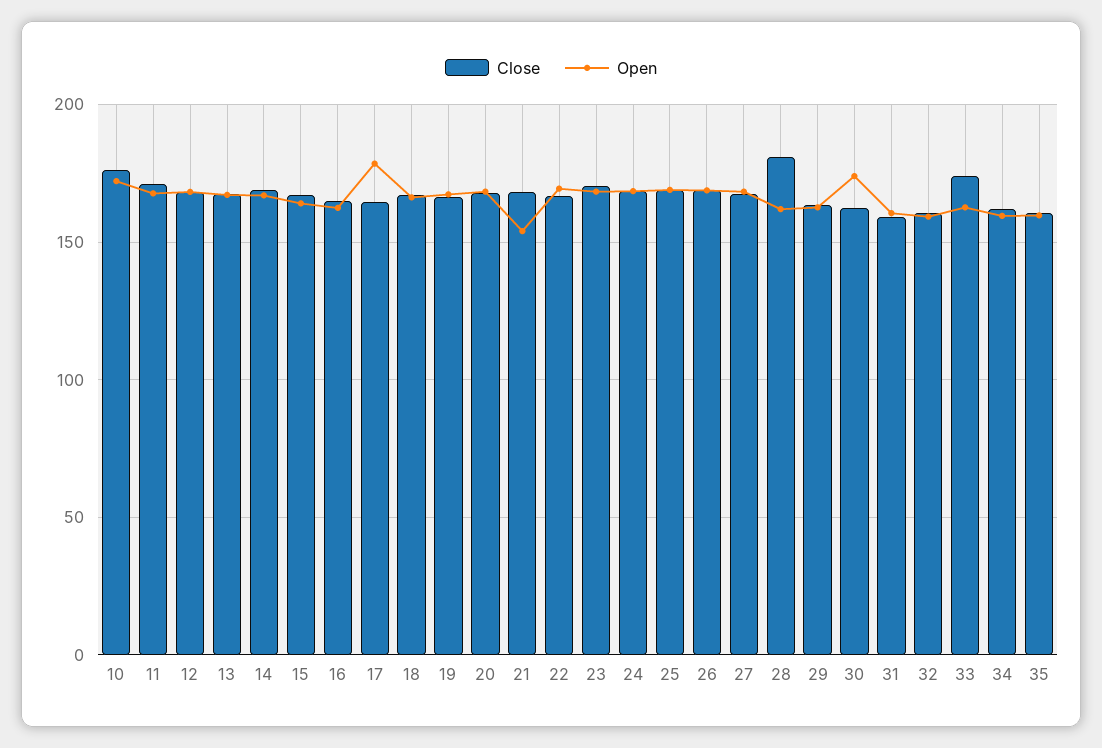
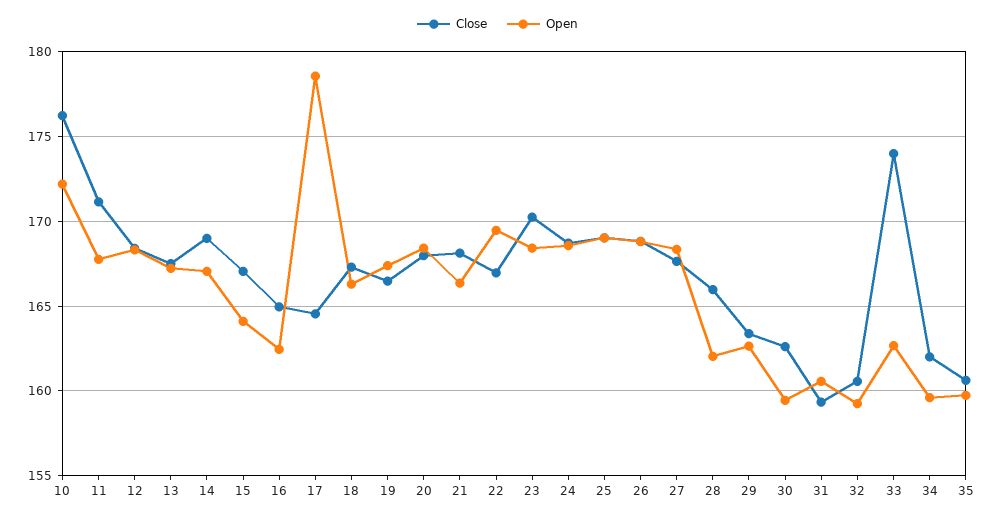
Open, 21: 155 -> 166.5
Close, 28: 180 -> 166
Open, 30: 175 -> 159.5

